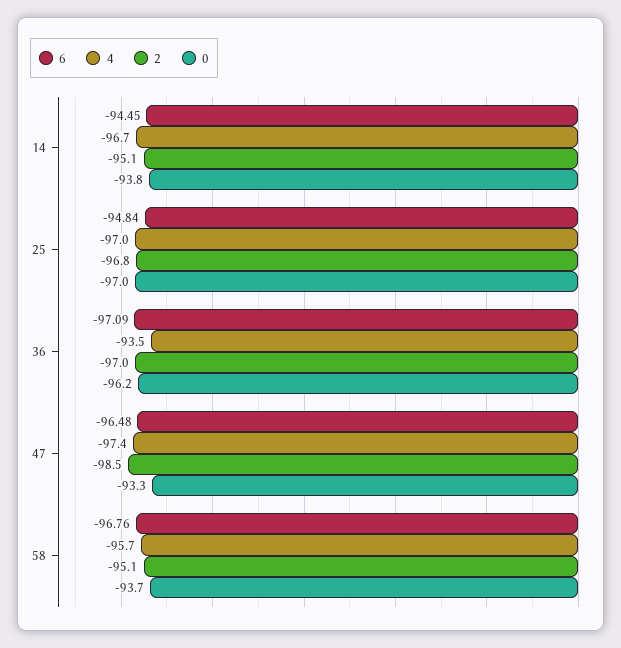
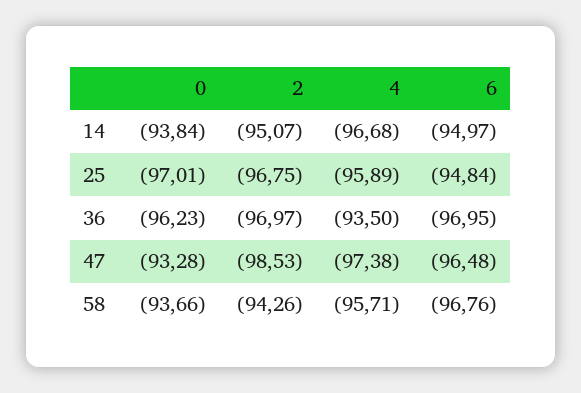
6, 14: -94.45 -> -94.97
4, 25: -97 -> -95.89
6, 36: -97.09 -> -96.95
2, 58: -95.1 -> -94.26

